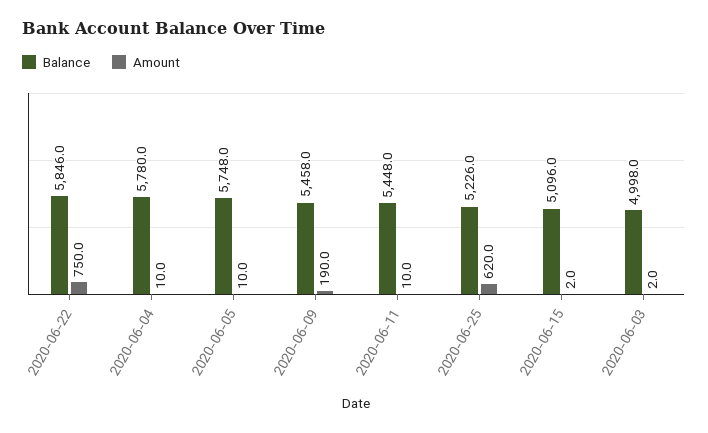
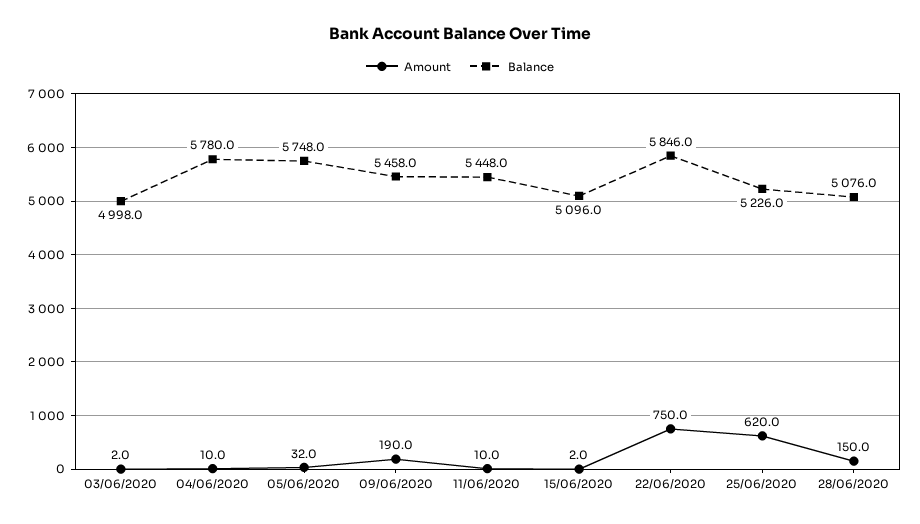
Amount, 2020-06-05: 10 -> 32
Amount, 28/06/2020: none -> 150
Balance, 28/06/2020: none -> 5076

